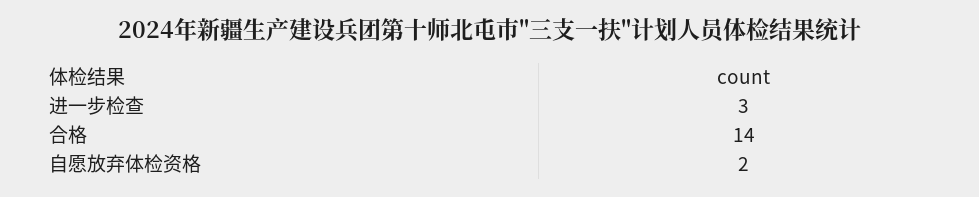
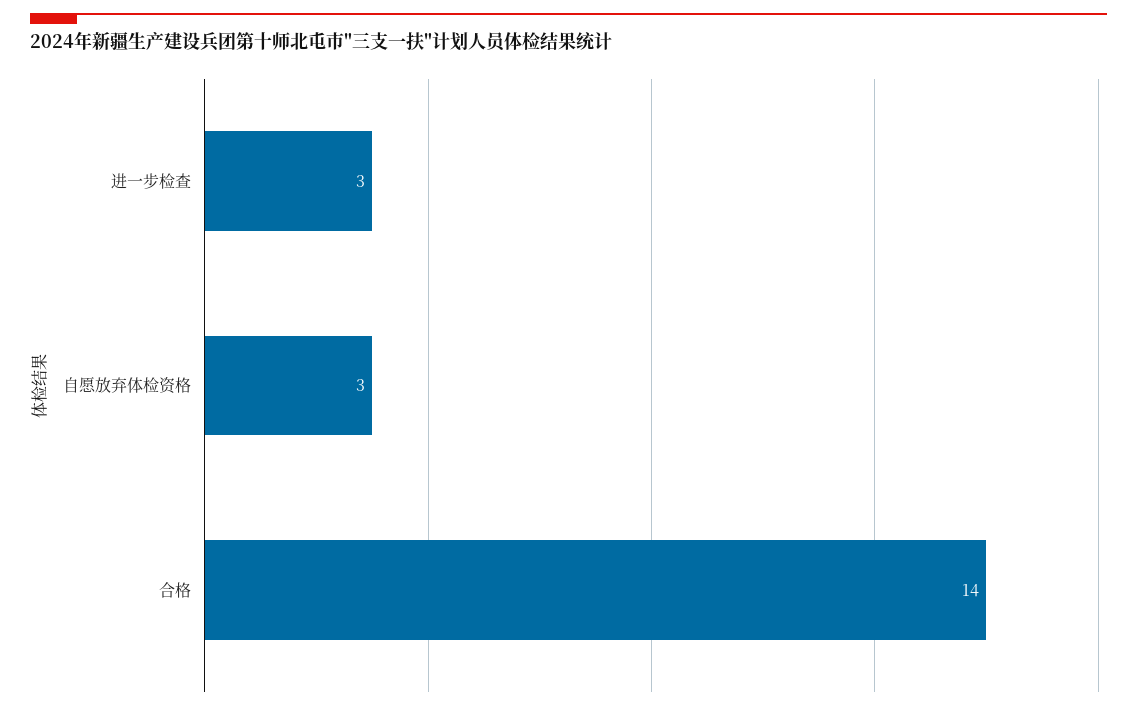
自愿放弃体检资格: 2 -> 3

